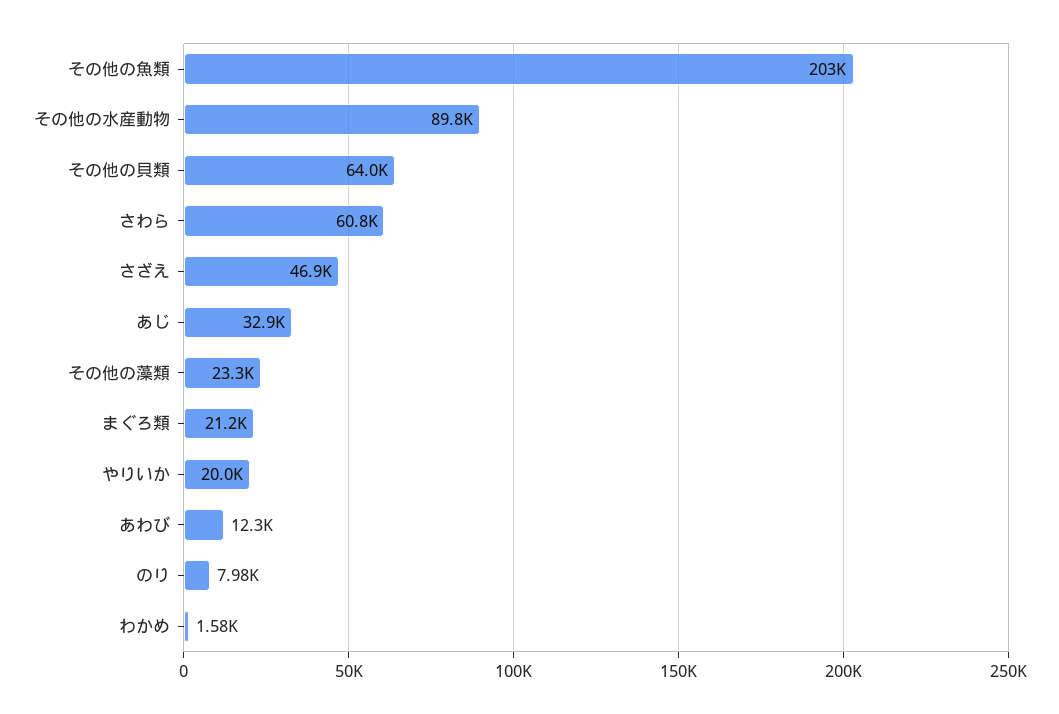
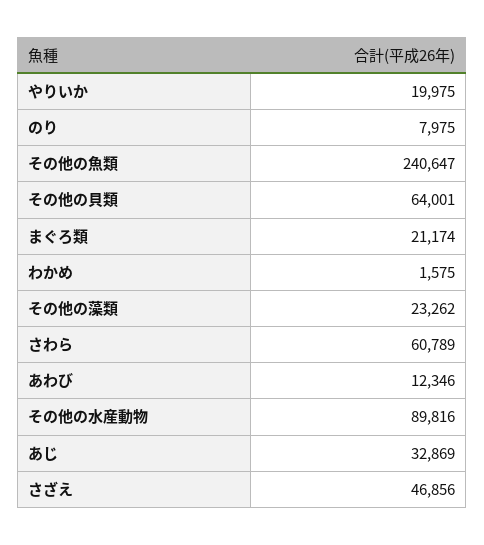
その他の魚類: 203000 -> 240647

